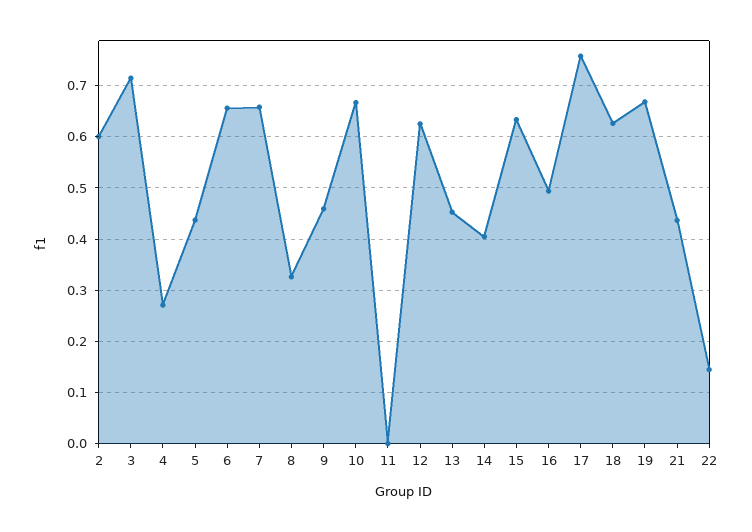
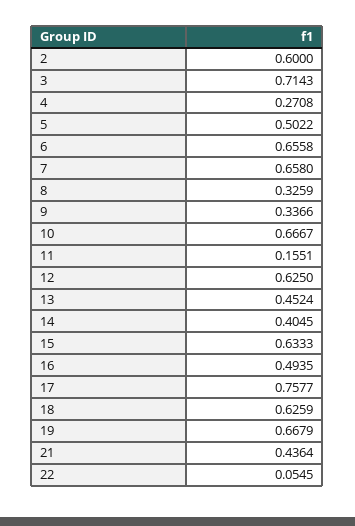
5: 0.44 -> 0.5022
9: 0.46 -> 0.3366
11: 0 -> 0.1551
22: 0.14 -> 0.0545

